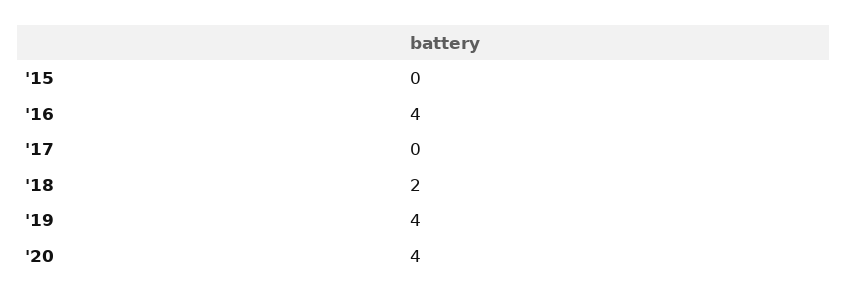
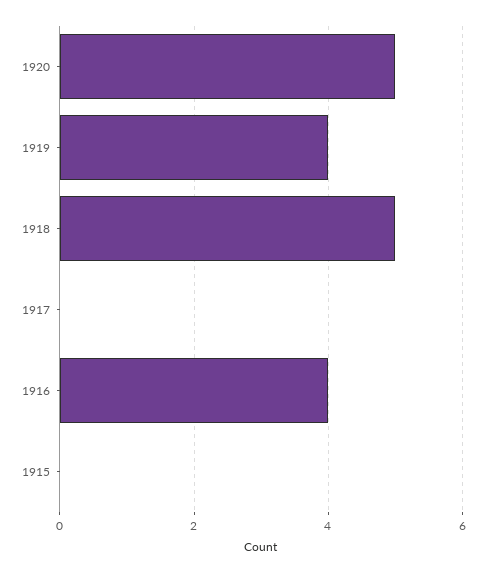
'18: 2 -> 5
'20: 4 -> 5

